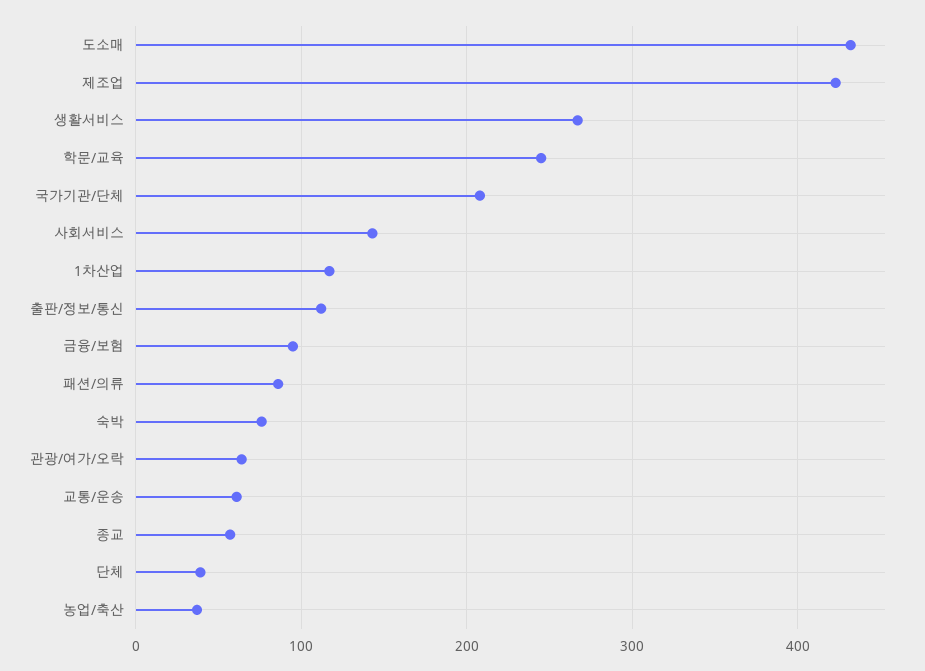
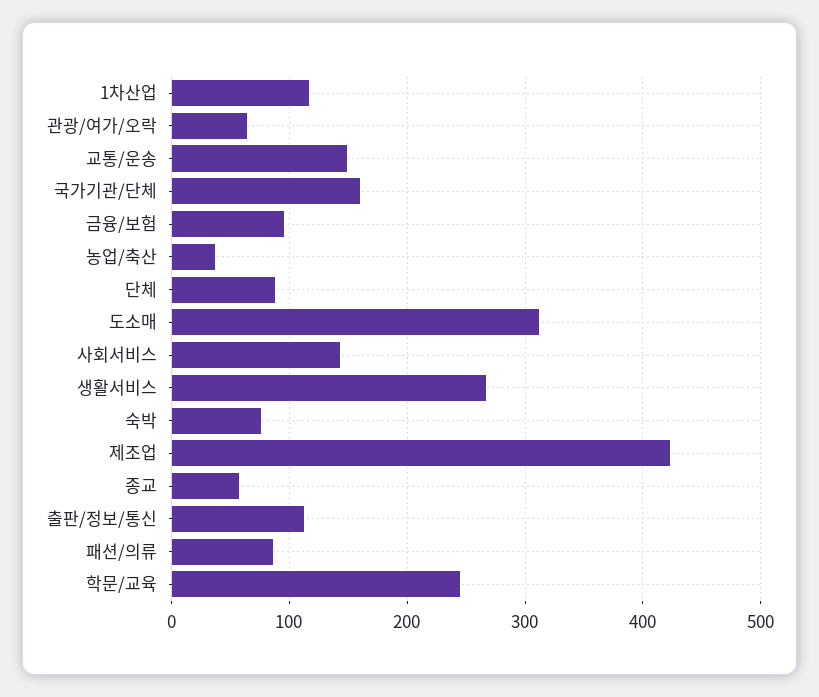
도소매: 430 -> 310
국가기관/단체: 210 -> 160
교통/운송: 60 -> 150
단체: 40 -> 90

